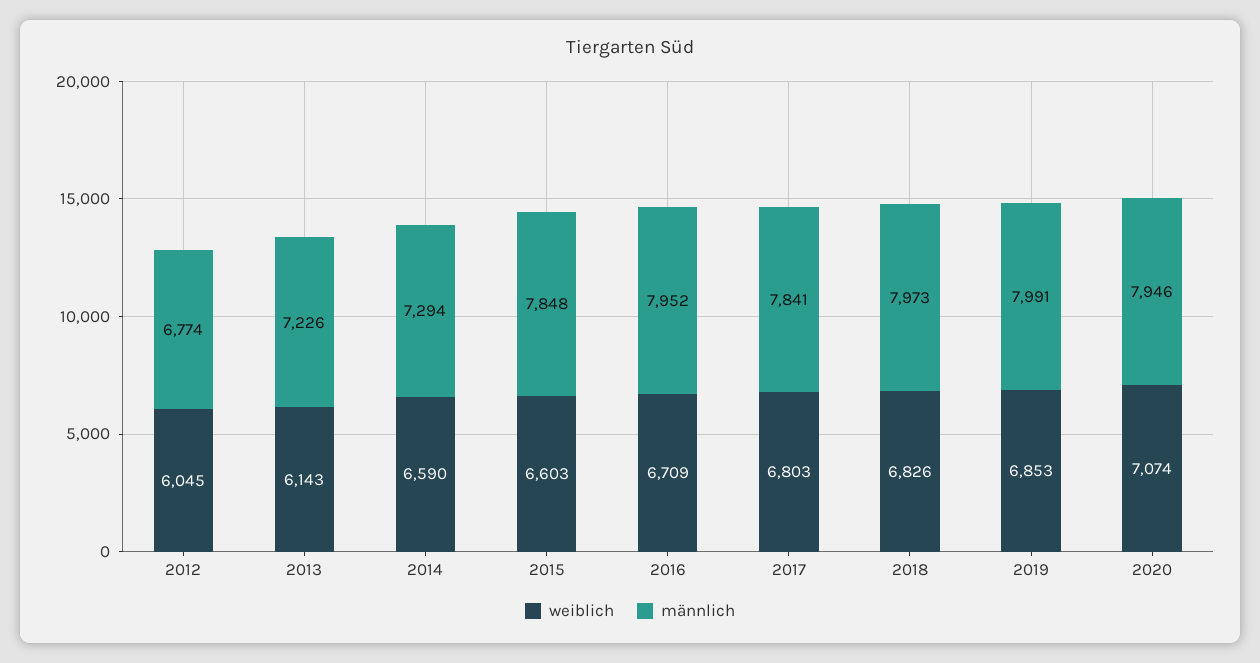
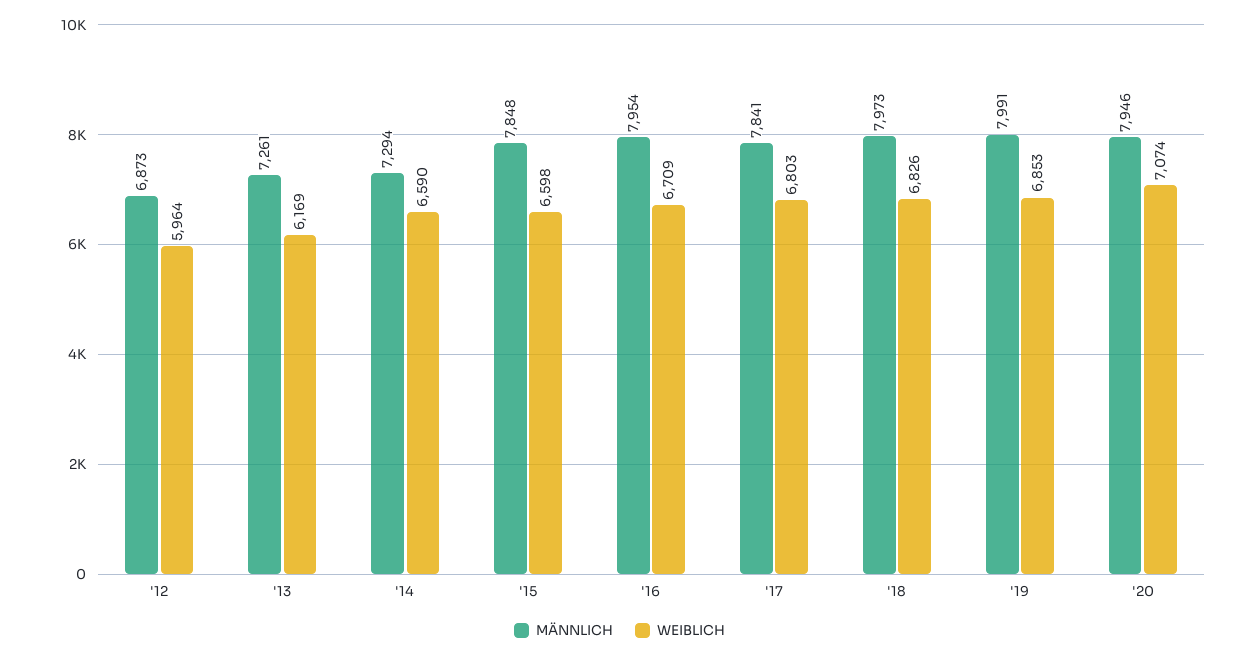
weiblich, 2012: 6045 -> 5964
männlich, 2012: 6774 -> 6873
weiblich, 2013: 6143 -> 6169
männlich, 2013: 7226 -> 7261
weiblich, 2015: 6603 -> 6598
männlich, 2016: 7952 -> 7954

